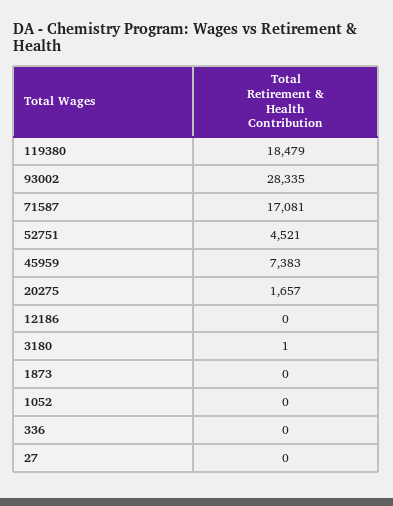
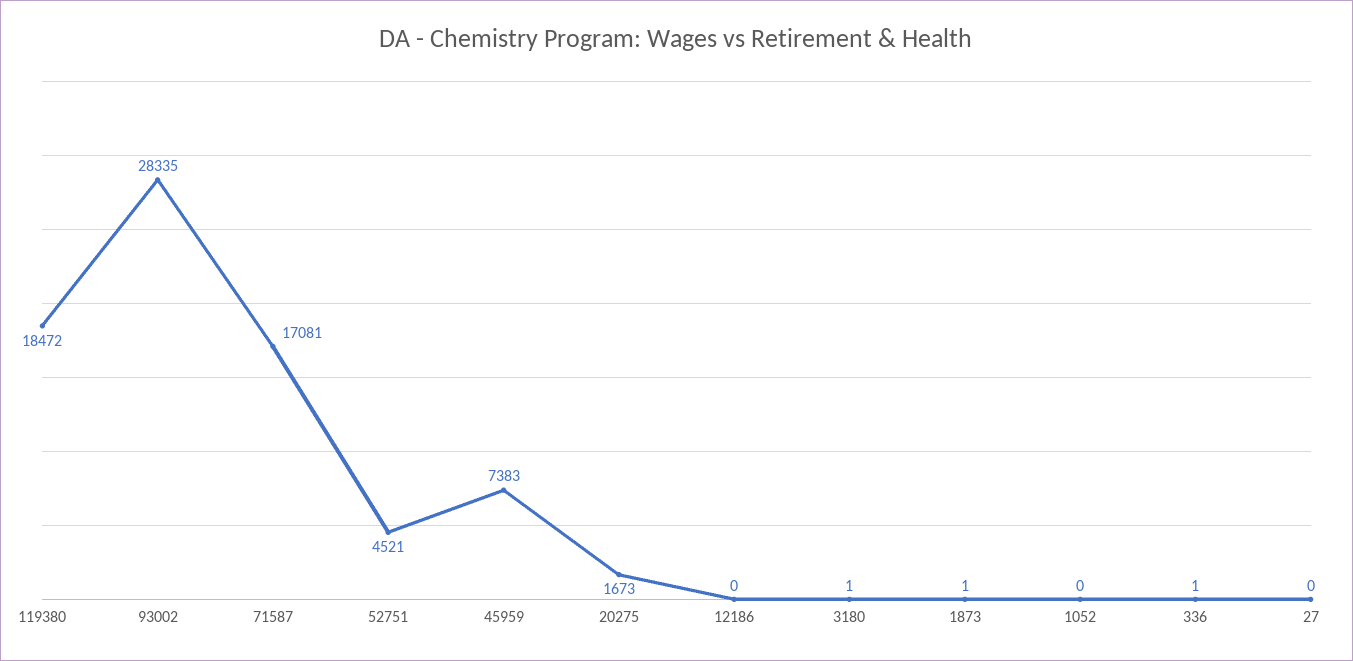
119380: 18479 -> 18472
20275: 1657 -> 1673
1873: 0 -> 1
336: 0 -> 1

